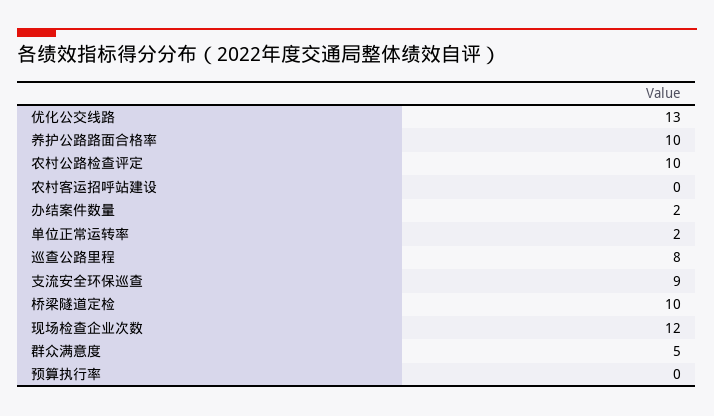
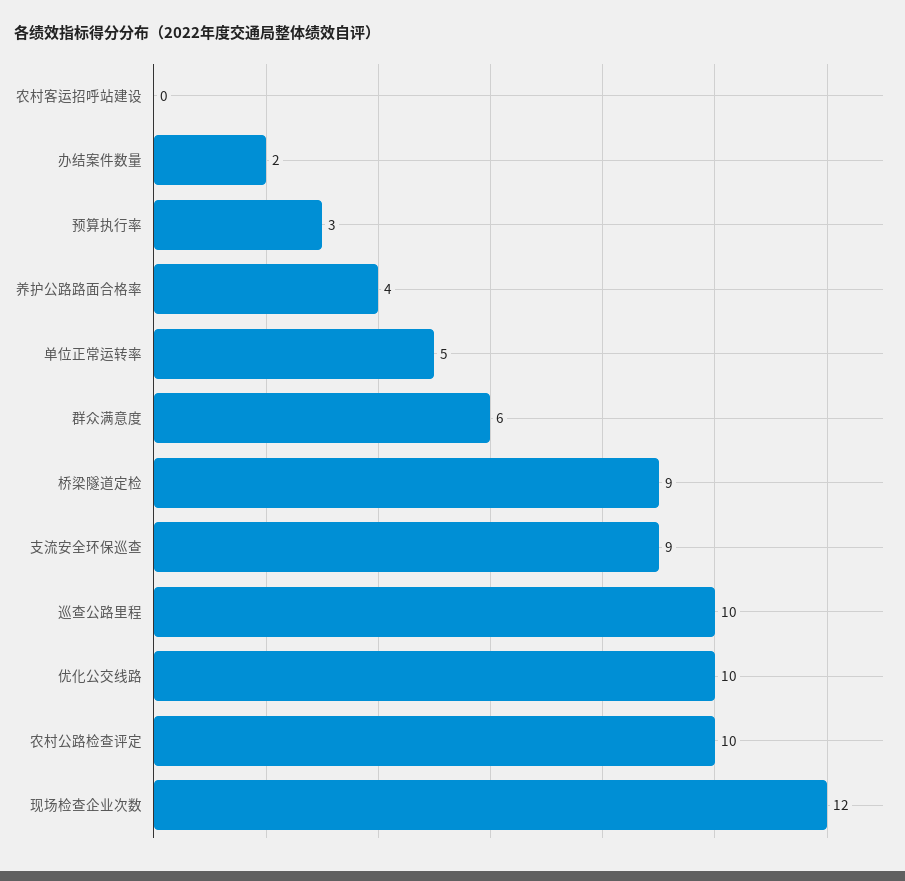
优化公交线路: 13 -> 10
养护公路路面合格率: 10 -> 4
单位正常运转率: 2 -> 5
巡查公路里程: 8 -> 10
桥梁隧道定检: 10 -> 9
群众满意度: 5 -> 6
预算执行率: 0 -> 3

